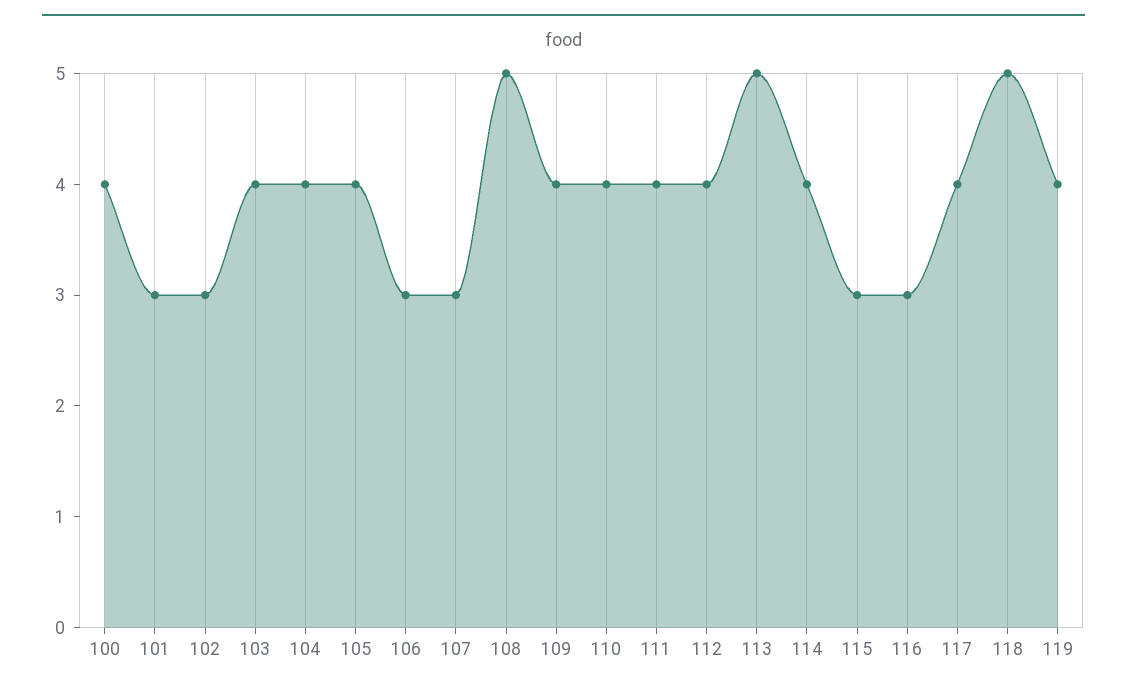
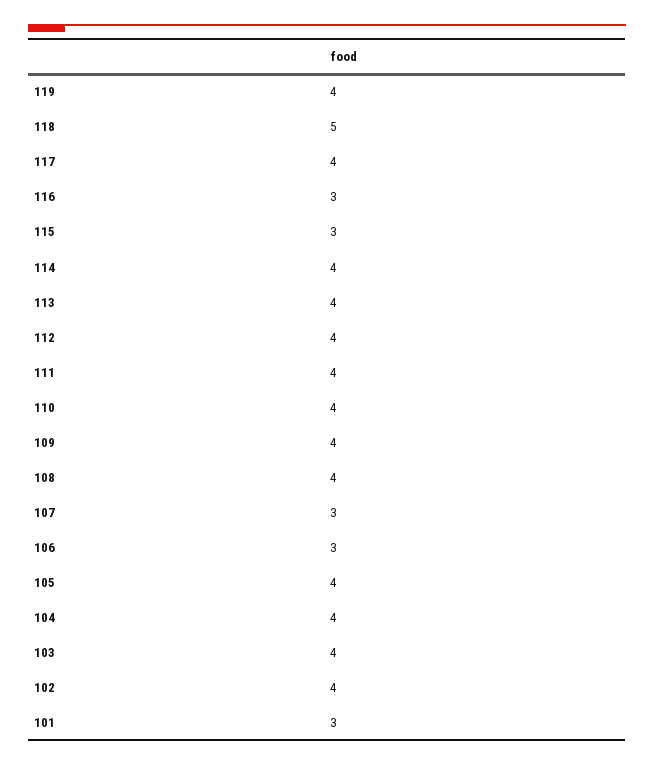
100: 4 -> none
102: 3 -> 4
108: 5 -> 4
113: 5 -> 4

